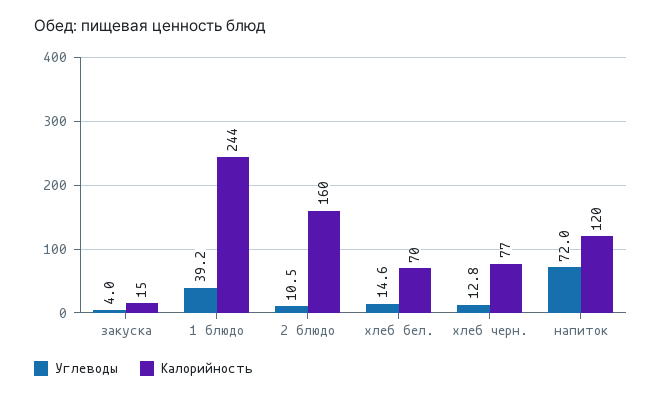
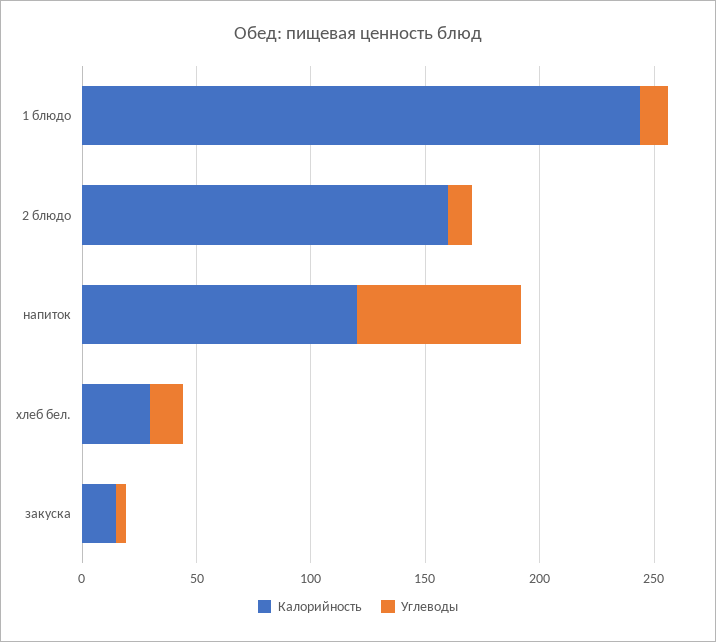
Углеводы, 1 блюдо: 39.2 -> 10
Калорийность, хлеб бел.: 70 -> 30
Углеводы, хлеб черн.: 12.8 -> none
Калорийность, хлеб черн.: 77 -> none

